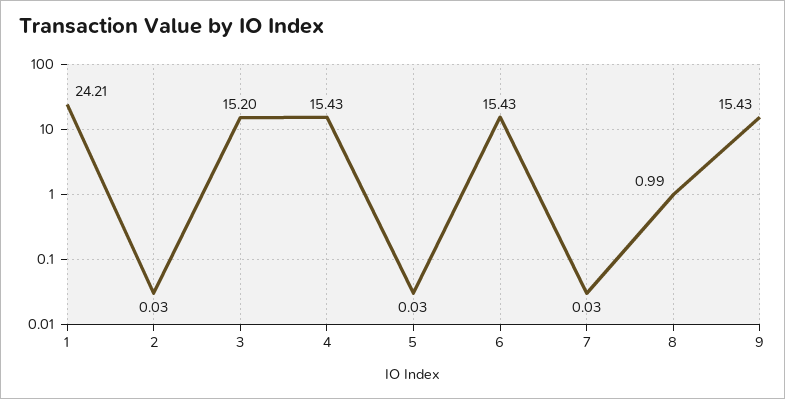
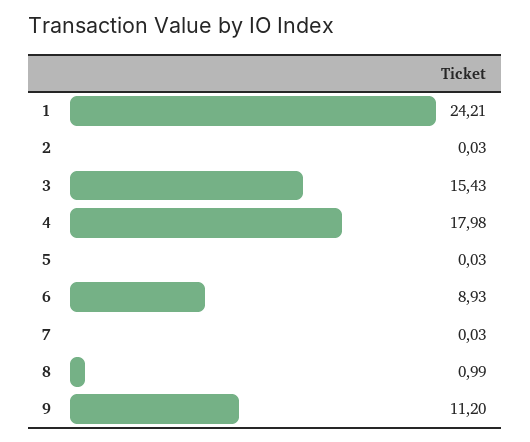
3: 15.2 -> 15.43
4: 15.43 -> 17.98
6: 15.43 -> 8.93
9: 15.43 -> 11.2

